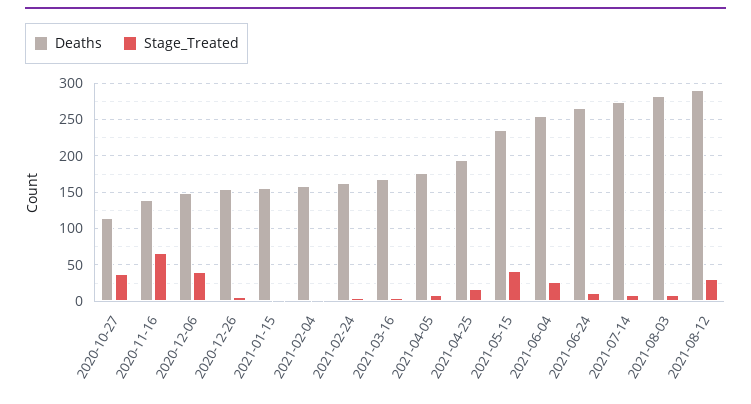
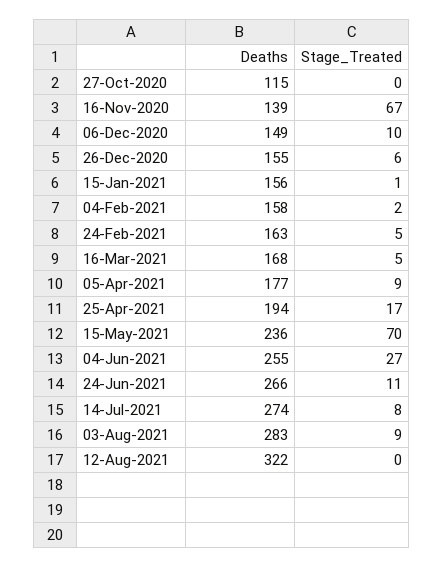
Stage_Treated, 2020-10-27: 40 -> 0
Stage_Treated, 2020-12-06: 40 -> 10
Stage_Treated, 2021-05-15: 40 -> 70
Deaths, 2021-08-12: 290 -> 322
Stage_Treated, 2021-08-12: 30 -> 0

